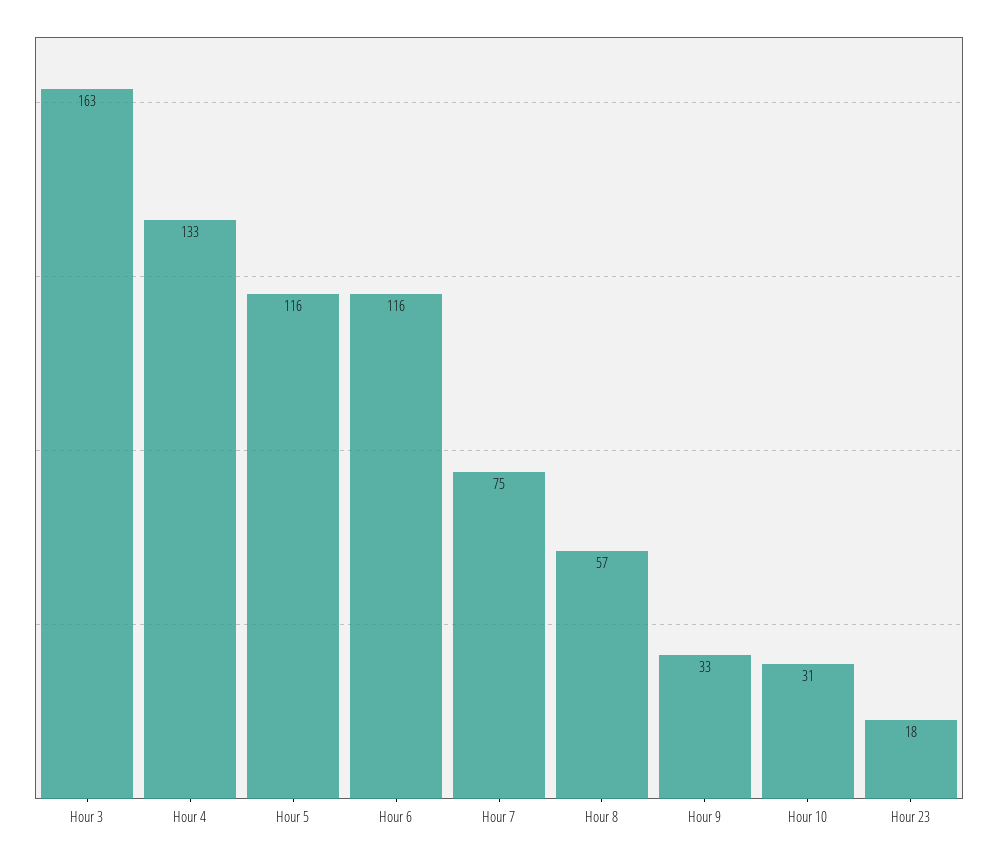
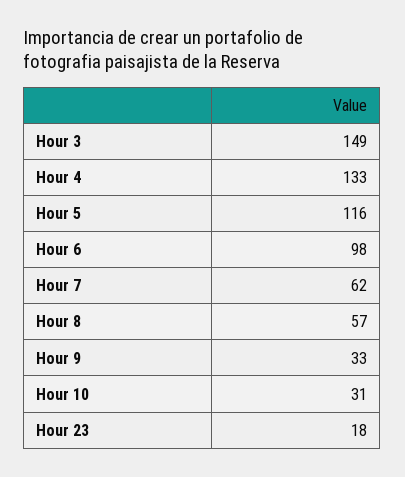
Hour 3: 163 -> 149
Hour 6: 116 -> 98
Hour 7: 75 -> 62

